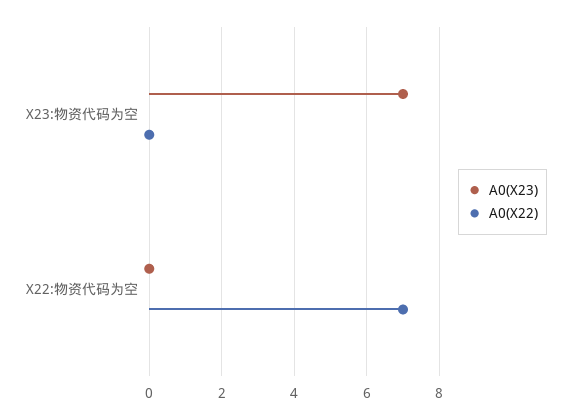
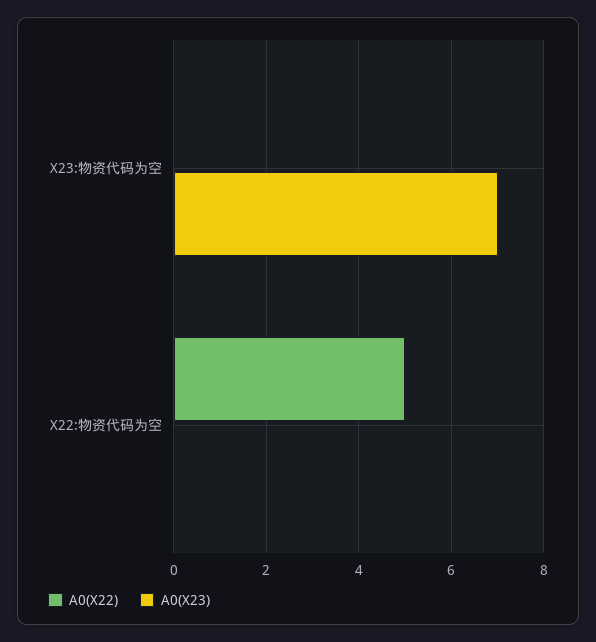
A0(X22), X22:物资代码为空: 7 -> 5

